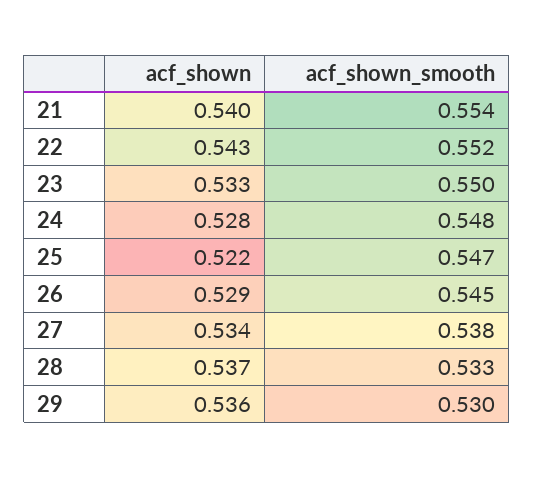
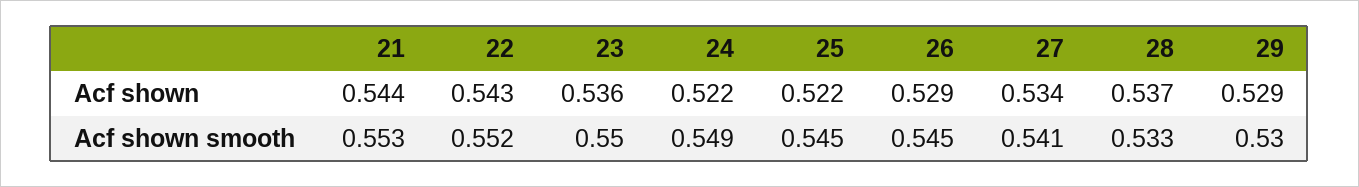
acf_shown, 21: 0.54 -> 0.544
acf_shown_smooth, 21: 0.554 -> 0.553
acf_shown, 23: 0.533 -> 0.536
acf_shown, 24: 0.528 -> 0.522
acf_shown_smooth, 24: 0.548 -> 0.549
acf_shown_smooth, 25: 0.547 -> 0.545
acf_shown_smooth, 27: 0.538 -> 0.541
acf_shown, 29: 0.536 -> 0.529

